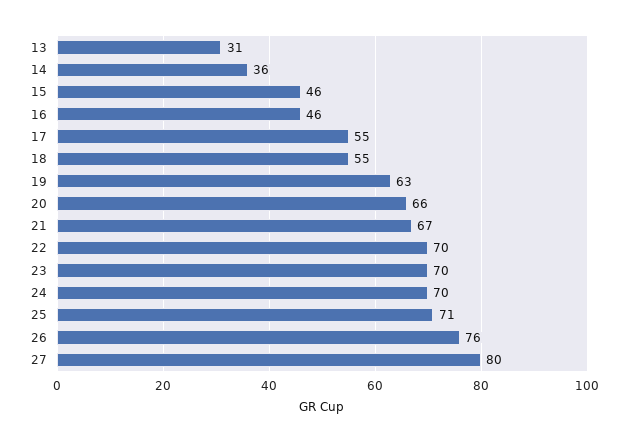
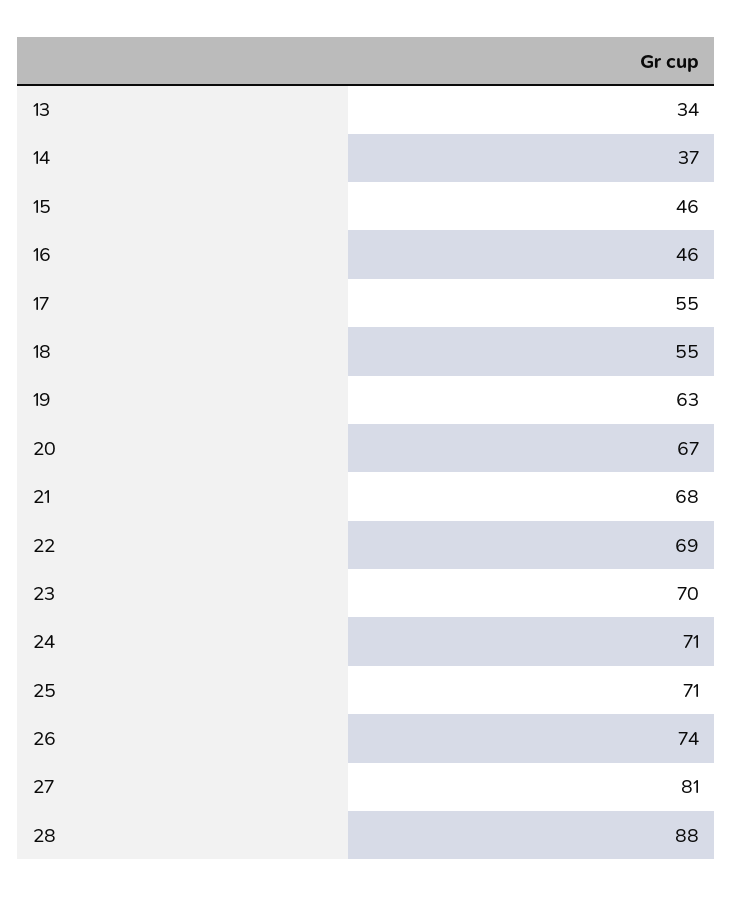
13: 31 -> 34
14: 36 -> 37
20: 66 -> 67
21: 67 -> 68
22: 70 -> 69
24: 70 -> 71
26: 76 -> 74
27: 80 -> 81
28: none -> 88

